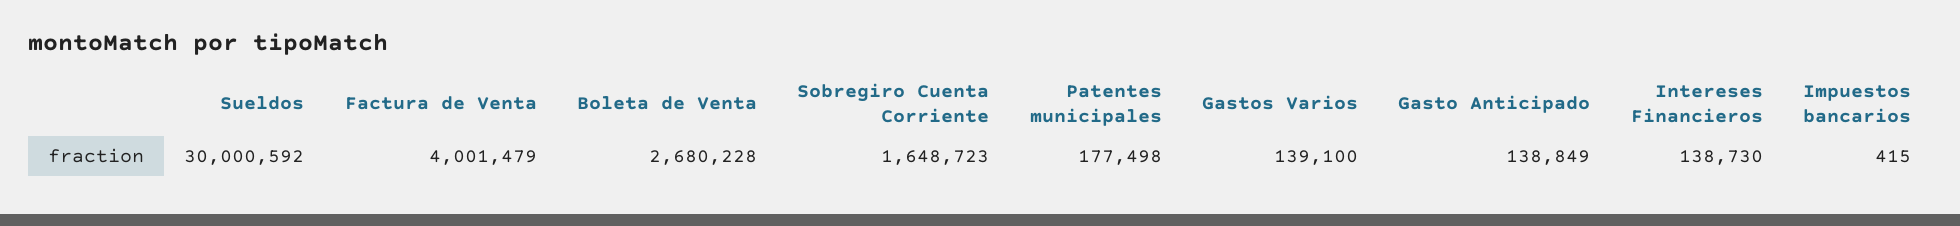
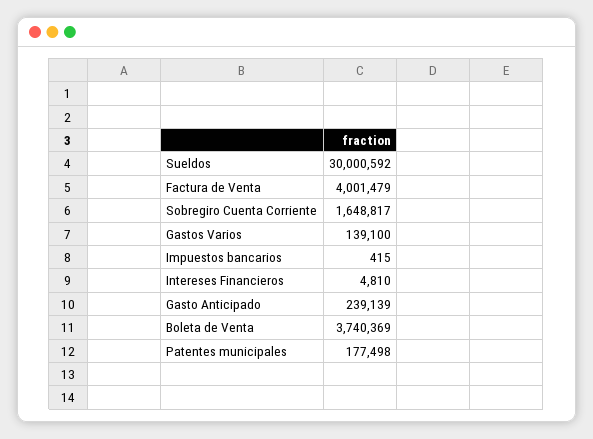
Boleta de Venta: 2680228 -> 3740369
Sobregiro Cuenta Corriente: 1648723 -> 1648817
Gasto Anticipado: 138849 -> 239139
Intereses Financieros: 138730 -> 4810

